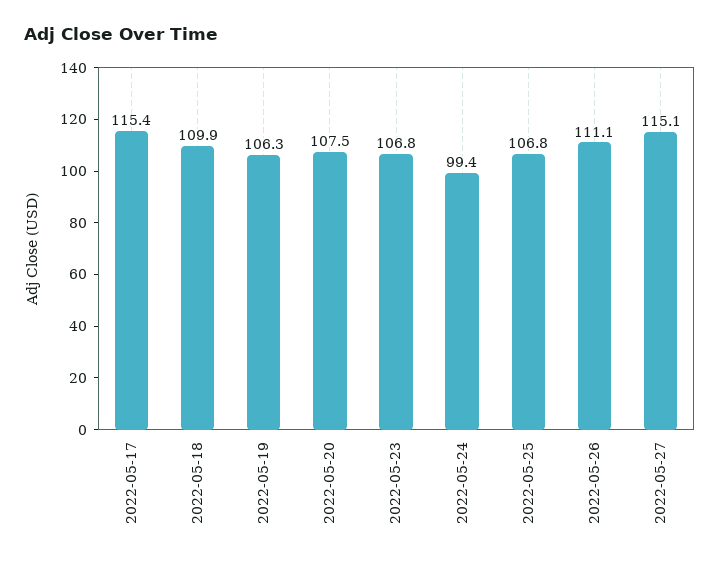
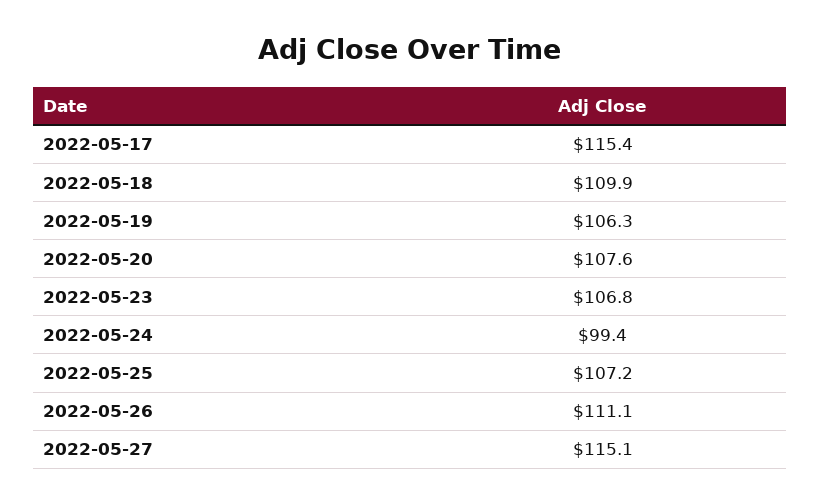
2022-05-20: 107.5 -> 107.6
2022-05-25: 106.8 -> 107.2

